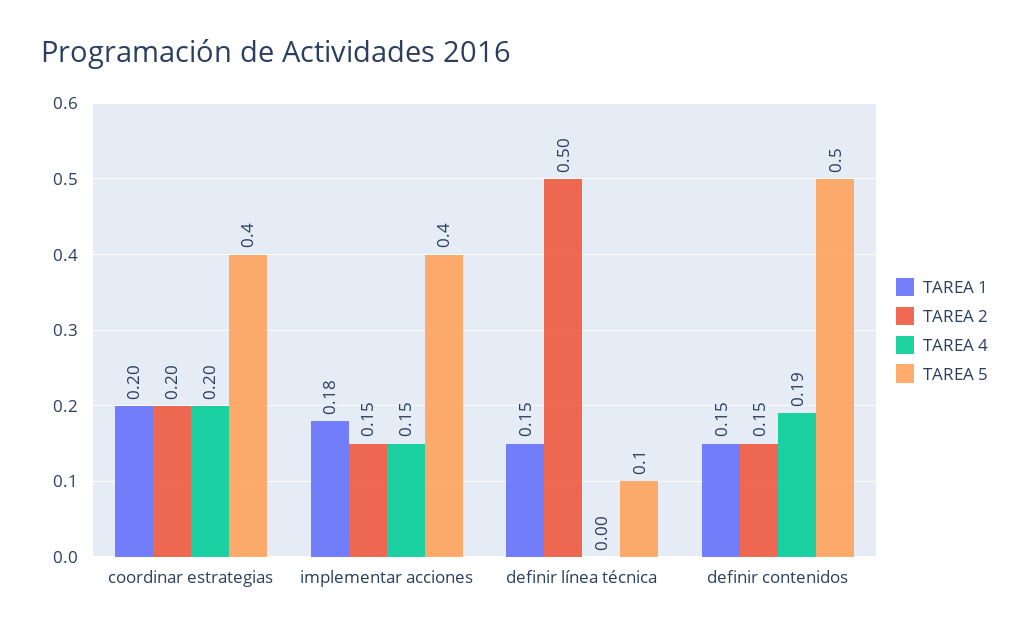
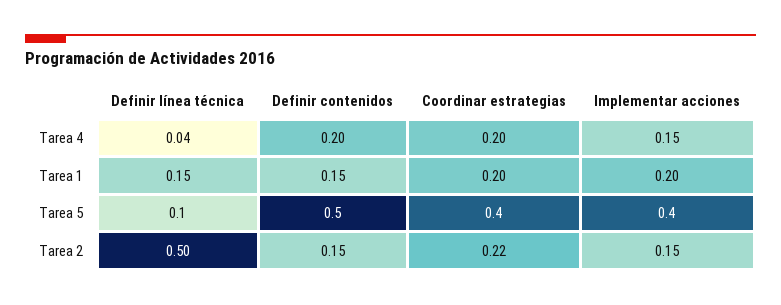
TAREA 2, coordinar estrategias: 0.2 -> 0.22
TAREA 1, implementar acciones: 0.18 -> 0.2
TAREA 4, definir línea técnica: 0 -> 0.04
TAREA 4, definir contenidos: 0.19 -> 0.2

